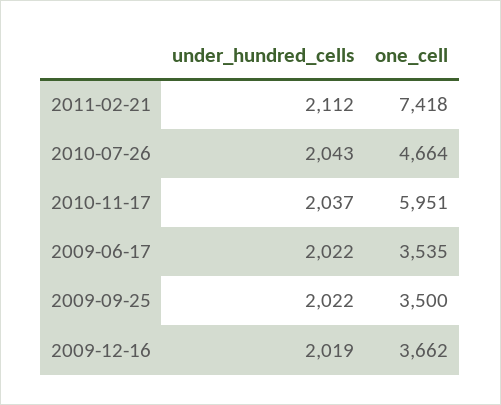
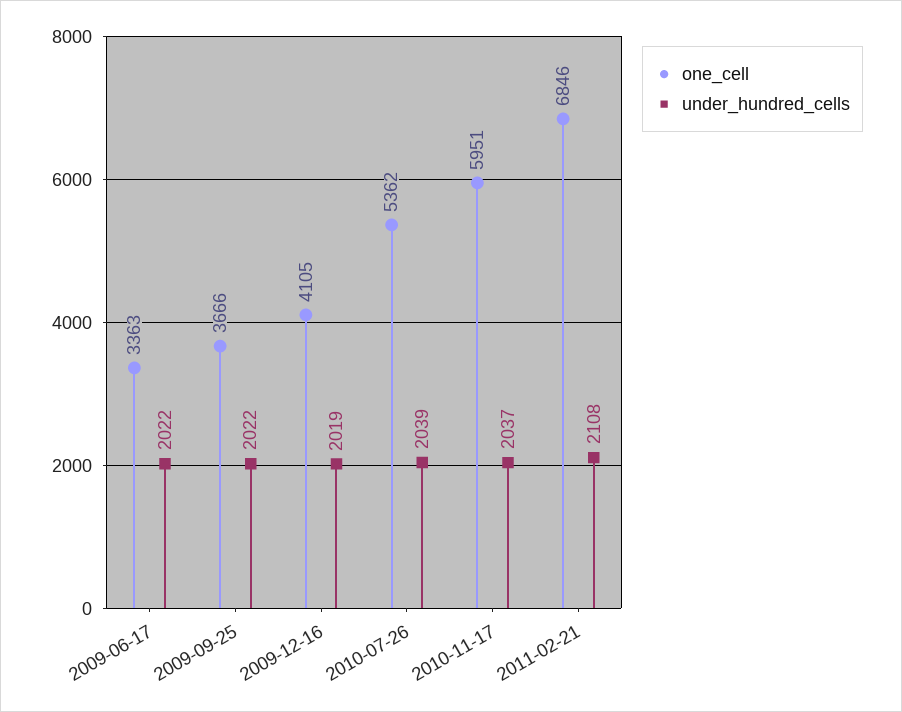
under_hundred_cells, 2011-02-21: 2112 -> 2108
one_cell, 2011-02-21: 7418 -> 6846
under_hundred_cells, 2010-07-26: 2043 -> 2039
one_cell, 2010-07-26: 4664 -> 5362
one_cell, 2009-06-17: 3535 -> 3363
one_cell, 2009-09-25: 3500 -> 3666
one_cell, 2009-12-16: 3662 -> 4105

